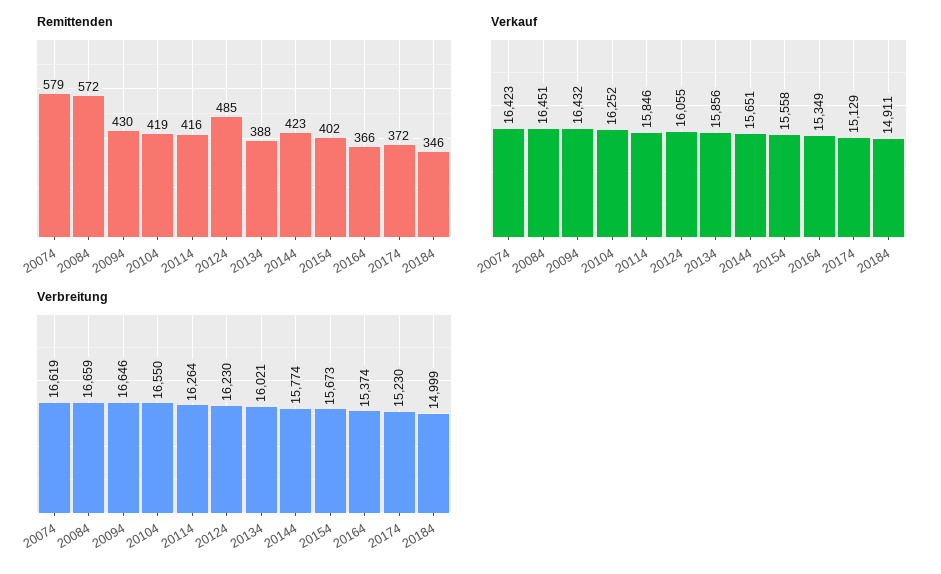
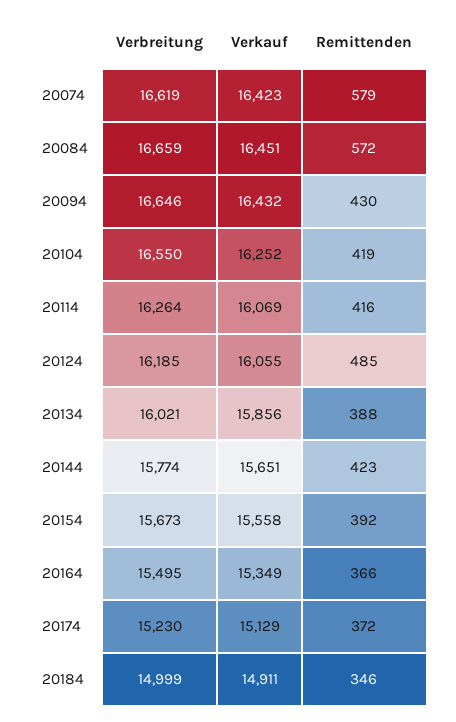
Remittenden, 20154: 402 -> 392
Verkauf, 20114: 15846 -> 16069
Verbreitung, 20124: 16230 -> 16185
Verbreitung, 20164: 15374 -> 15495

